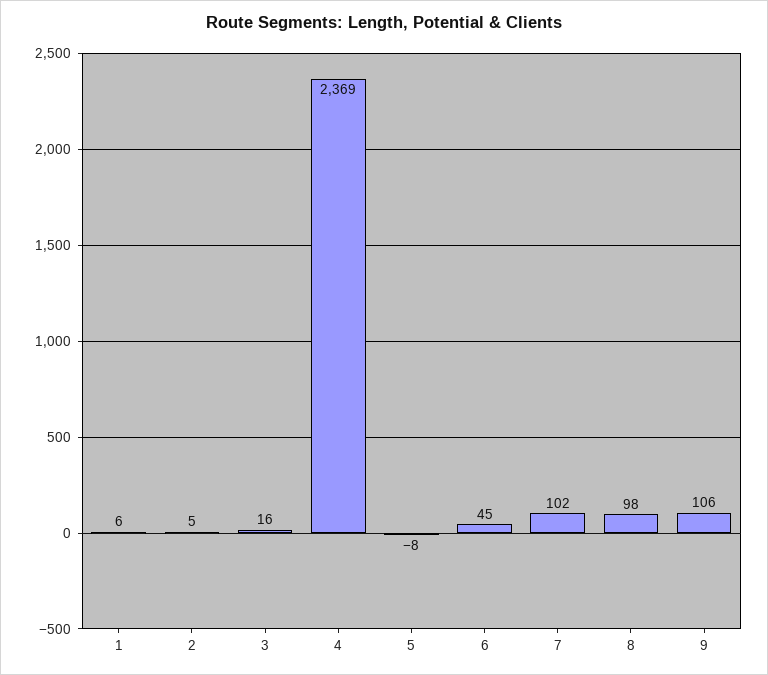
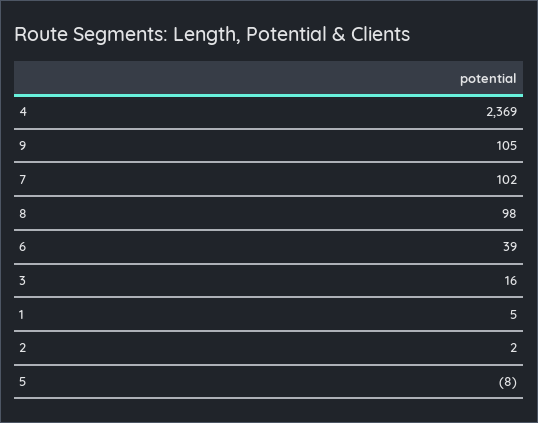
1: 6 -> 5
2: 5 -> 2
6: 45 -> 39
9: 106 -> 105

